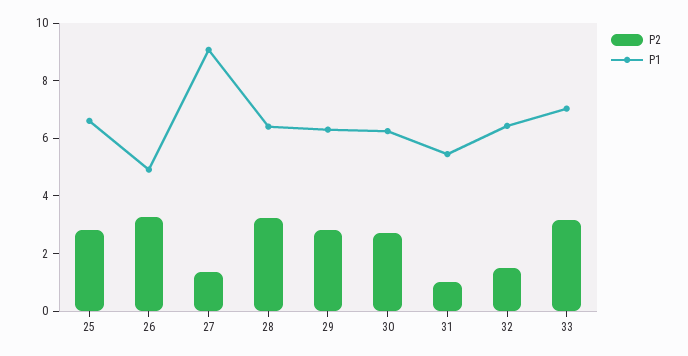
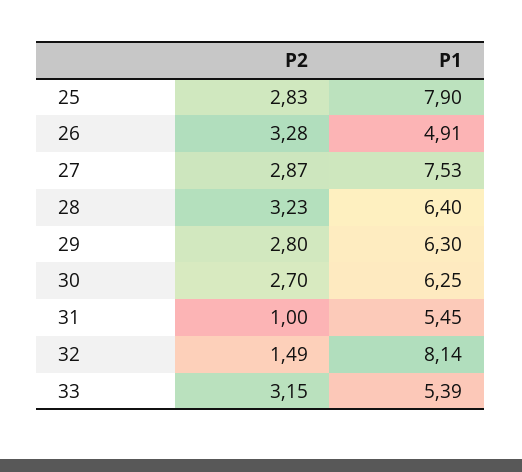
P1, 25: 6.5 -> 7.9
P2, 27: 1.5 -> 2.87
P1, 27: 9 -> 7.53
P1, 32: 6.5 -> 8.14
P1, 33: 7 -> 5.39

